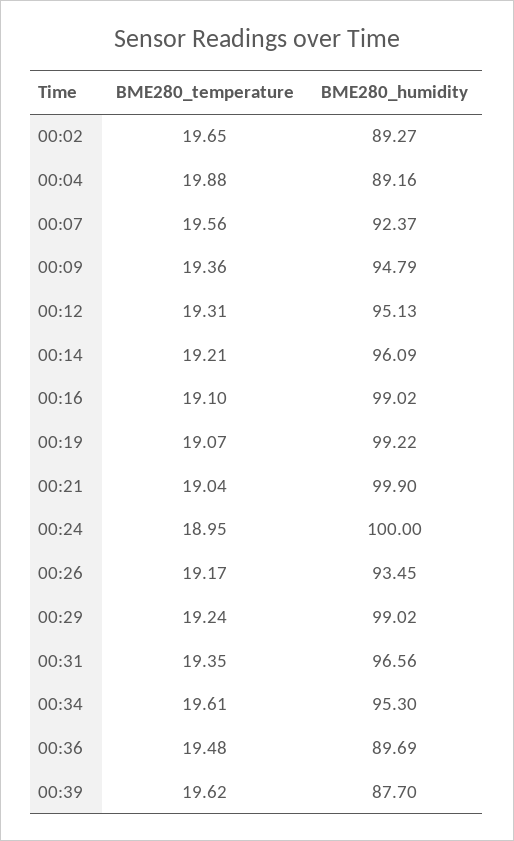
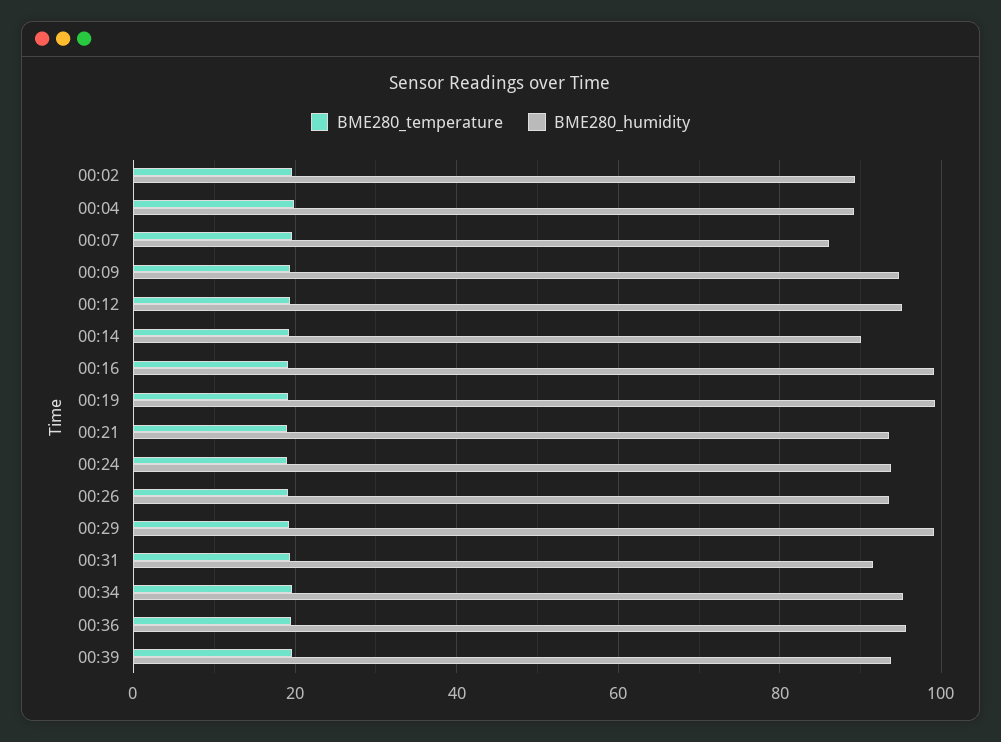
BME280_humidity, 00:07: 92.37 -> 86
BME280_humidity, 00:14: 96.09 -> 90
BME280_humidity, 00:21: 99.9 -> 94
BME280_humidity, 00:24: 100 -> 94
BME280_humidity, 00:31: 96.56 -> 92
BME280_humidity, 00:36: 89.69 -> 96
BME280_humidity, 00:39: 87.7 -> 94

